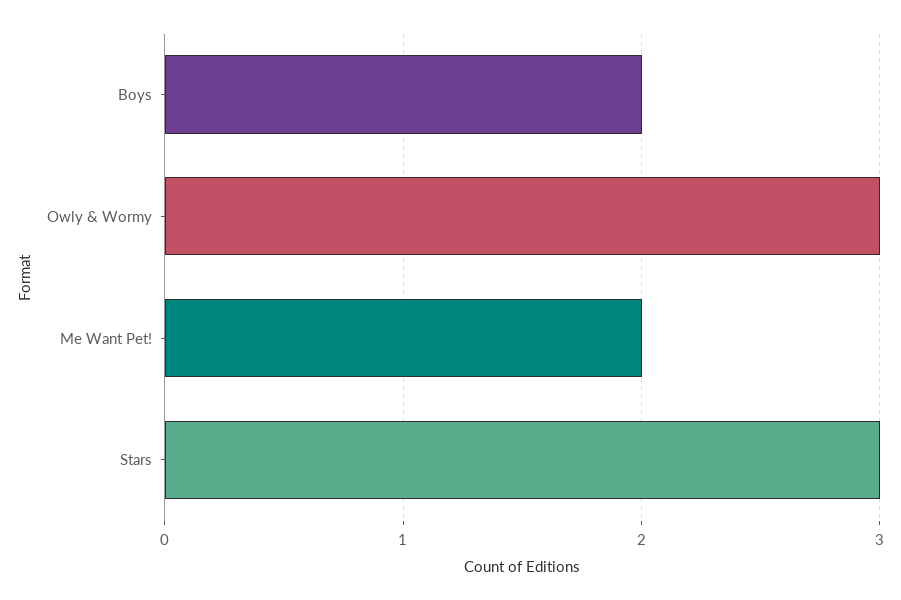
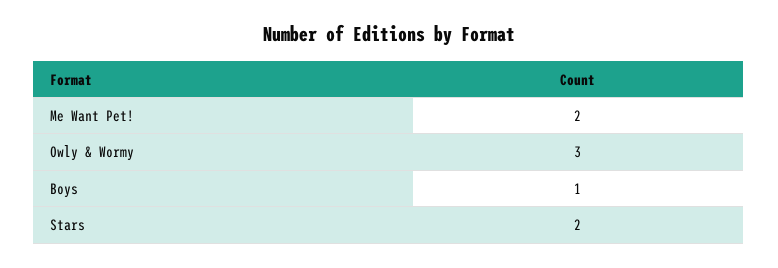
Boys: 2 -> 1
Stars: 3 -> 2

